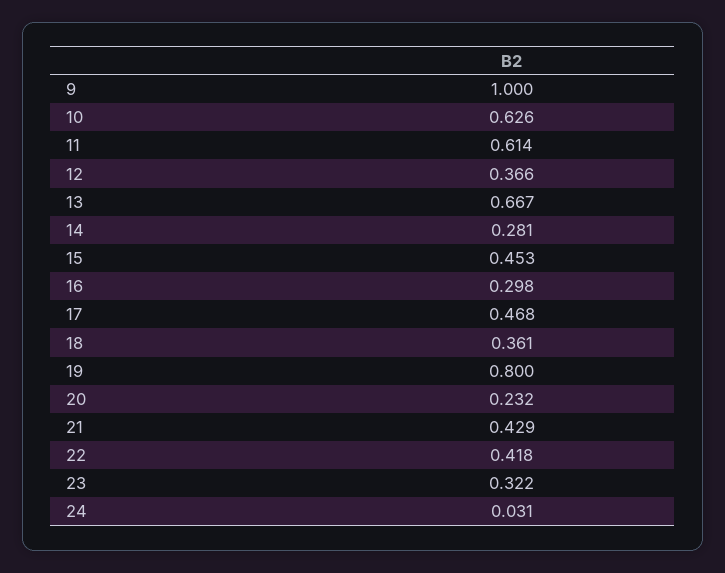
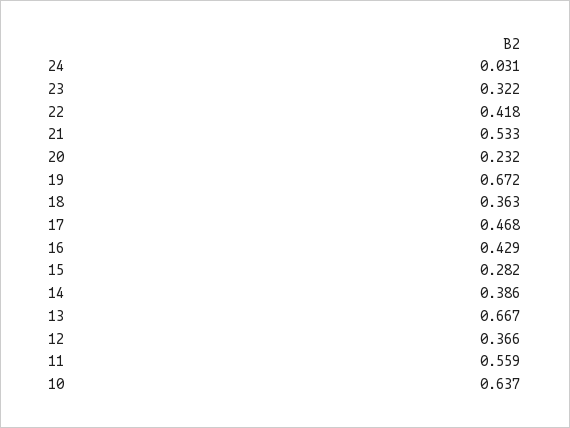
9: 1 -> none
10: 0.626 -> 0.637
11: 0.614 -> 0.559
14: 0.281 -> 0.386
15: 0.453 -> 0.282
16: 0.298 -> 0.429
18: 0.361 -> 0.363
19: 0.8 -> 0.672
21: 0.429 -> 0.533

